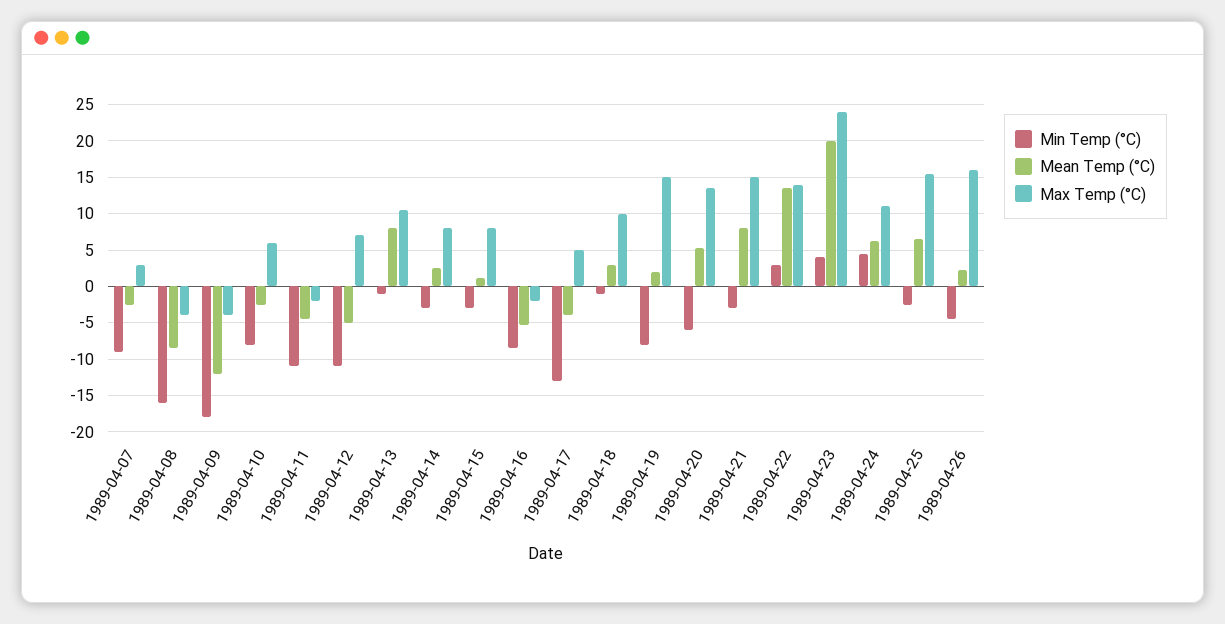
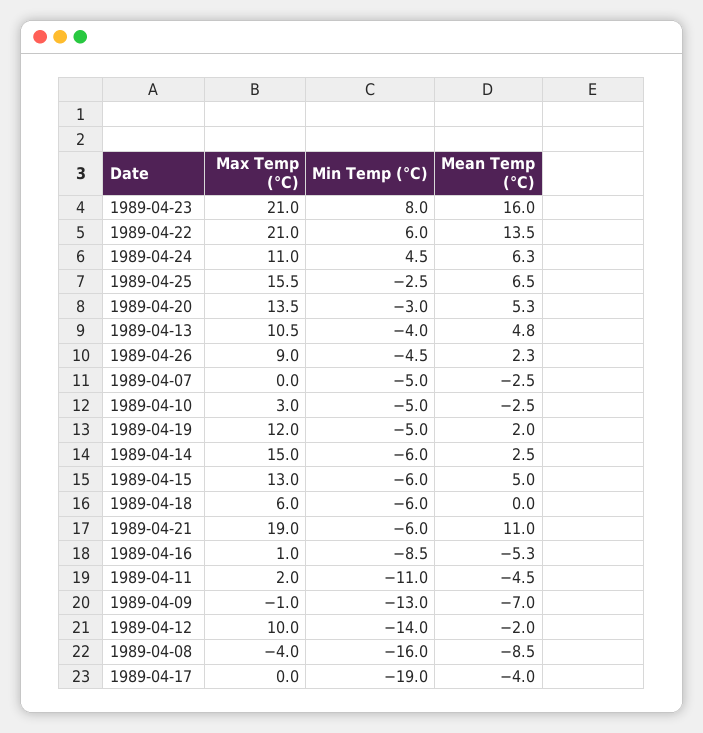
Min Temp (°C), 1989-04-07: -9 -> -5
Max Temp (°C), 1989-04-07: 3 -> 0
Min Temp (°C), 1989-04-09: -18 -> -13
Mean Temp (°C), 1989-04-09: -12 -> -7
Max Temp (°C), 1989-04-09: -4 -> -1
Min Temp (°C), 1989-04-10: -8 -> -5
Max Temp (°C), 1989-04-10: 6 -> 3
Max Temp (°C), 1989-04-11: -2 -> 2
Min Temp (°C), 1989-04-12: -11 -> -14
Mean Temp (°C), 1989-04-12: -5 -> -2
Max Temp (°C), 1989-04-12: 7 -> 10
Min Temp (°C), 1989-04-13: -1 -> -4
Mean Temp (°C), 1989-04-13: 8 -> 4.8
Min Temp (°C), 1989-04-14: -3 -> -6
Max Temp (°C), 1989-04-14: 8 -> 15
Min Temp (°C), 1989-04-15: -3 -> -6
Mean Temp (°C), 1989-04-15: 1 -> 5
Max Temp (°C), 1989-04-15: 8 -> 13
Max Temp (°C), 1989-04-16: -2 -> 1
Min Temp (°C), 1989-04-17: -13 -> -19
Max Temp (°C), 1989-04-17: 5 -> 0
Min Temp (°C), 1989-04-18: -1 -> -6
Mean Temp (°C), 1989-04-18: 3 -> 0
Max Temp (°C), 1989-04-18: 10 -> 6
Min Temp (°C), 1989-04-19: -8 -> -5
Max Temp (°C), 1989-04-19: 15 -> 12
Min Temp (°C), 1989-04-20: -6 -> -3
Min Temp (°C), 1989-04-21: -3 -> -6
Mean Temp (°C), 1989-04-21: 8 -> 11
Max Temp (°C), 1989-04-21: 15 -> 19
Min Temp (°C), 1989-04-22: 3 -> 6
Max Temp (°C), 1989-04-22: 14 -> 21
Min Temp (°C), 1989-04-23: 4 -> 8
Mean Temp (°C), 1989-04-23: 20 -> 16
Max Temp (°C), 1989-04-23: 24 -> 21
Max Temp (°C), 1989-04-26: 16 -> 9

